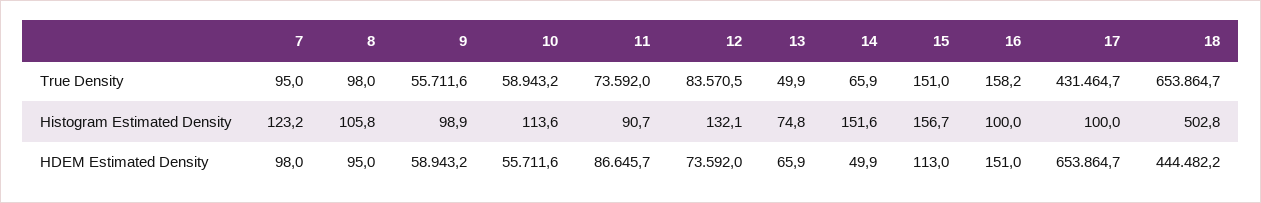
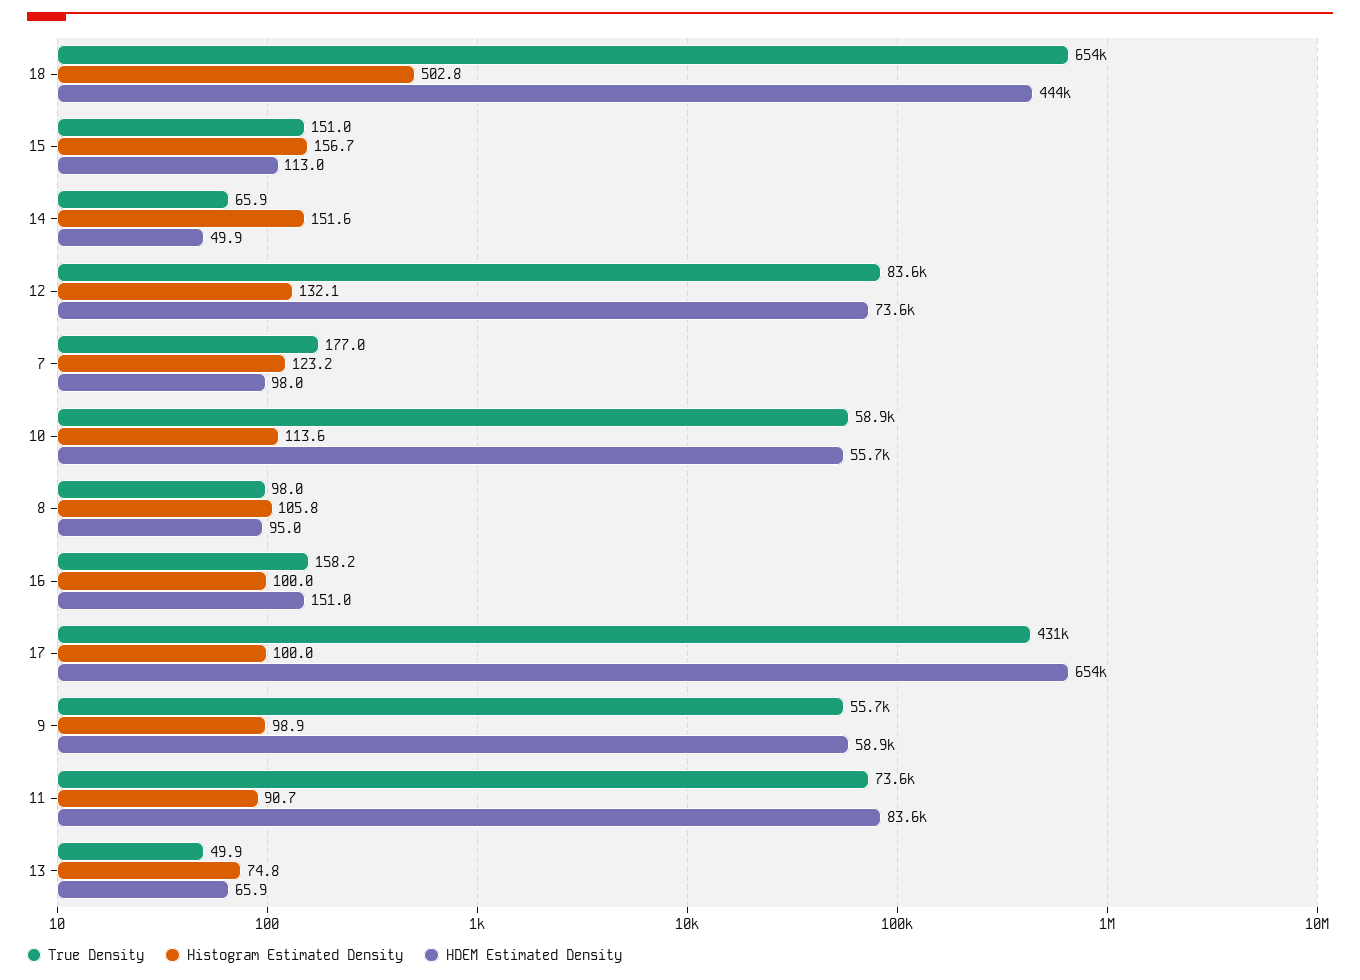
True Density, 7: 95 -> 177
HDEM Estimated Density, 11: 86645.7 -> 83600

